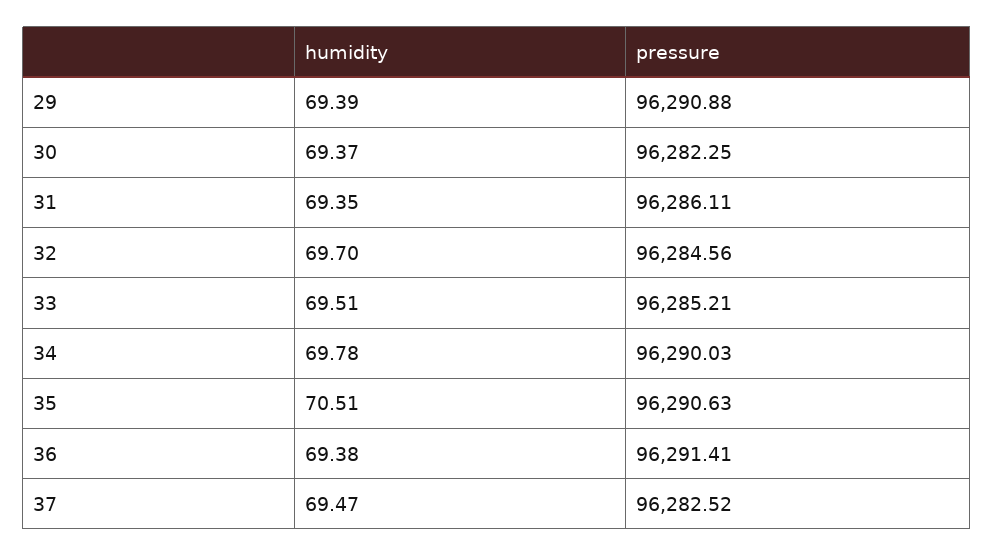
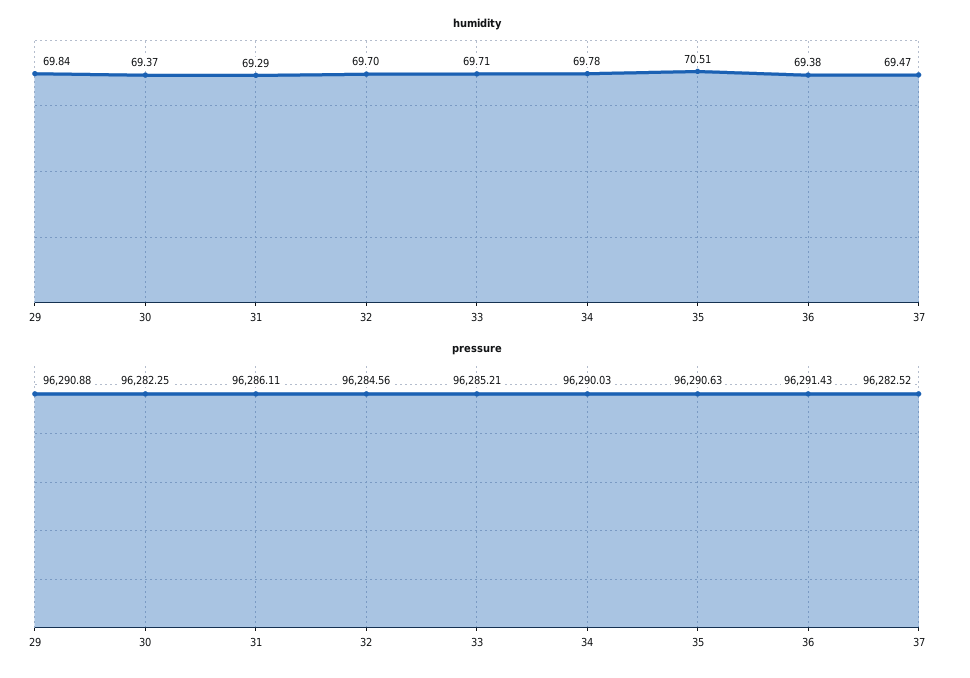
humidity, 29: 69.39 -> 69.84
humidity, 31: 69.35 -> 69.29
humidity, 33: 69.51 -> 69.71
pressure, 36: 96291.41 -> 96291.43

